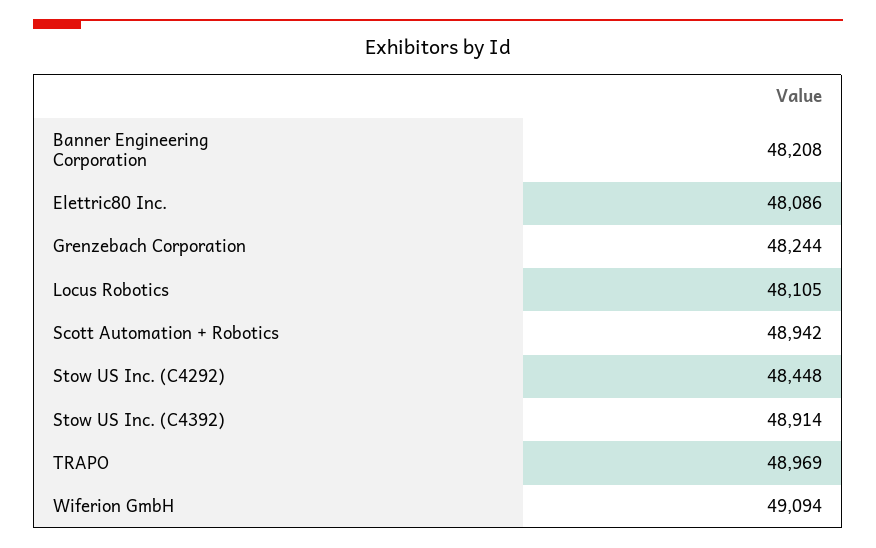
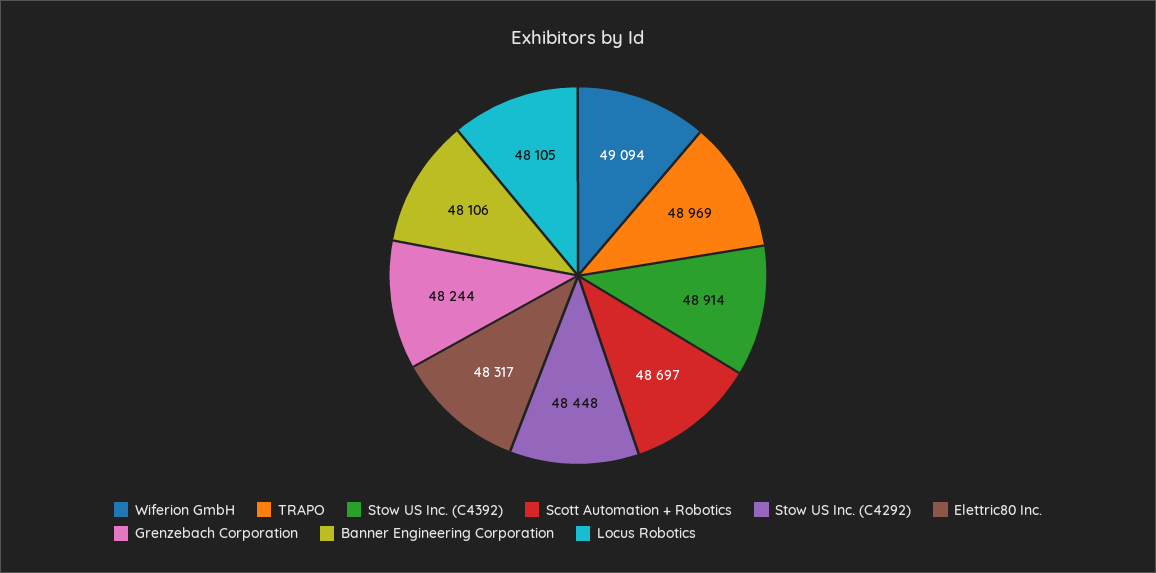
Banner Engineering Corporation: 48208 -> 48106
Elettric80 Inc.: 48086 -> 48317
Scott Automation + Robotics: 48942 -> 48697

